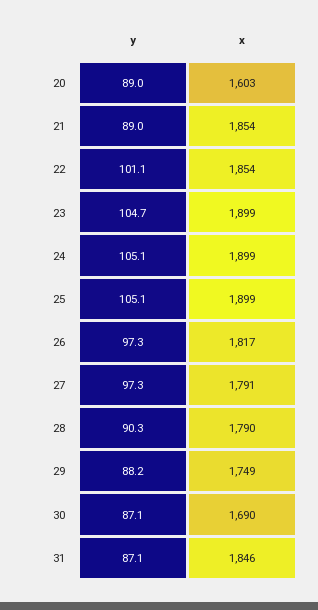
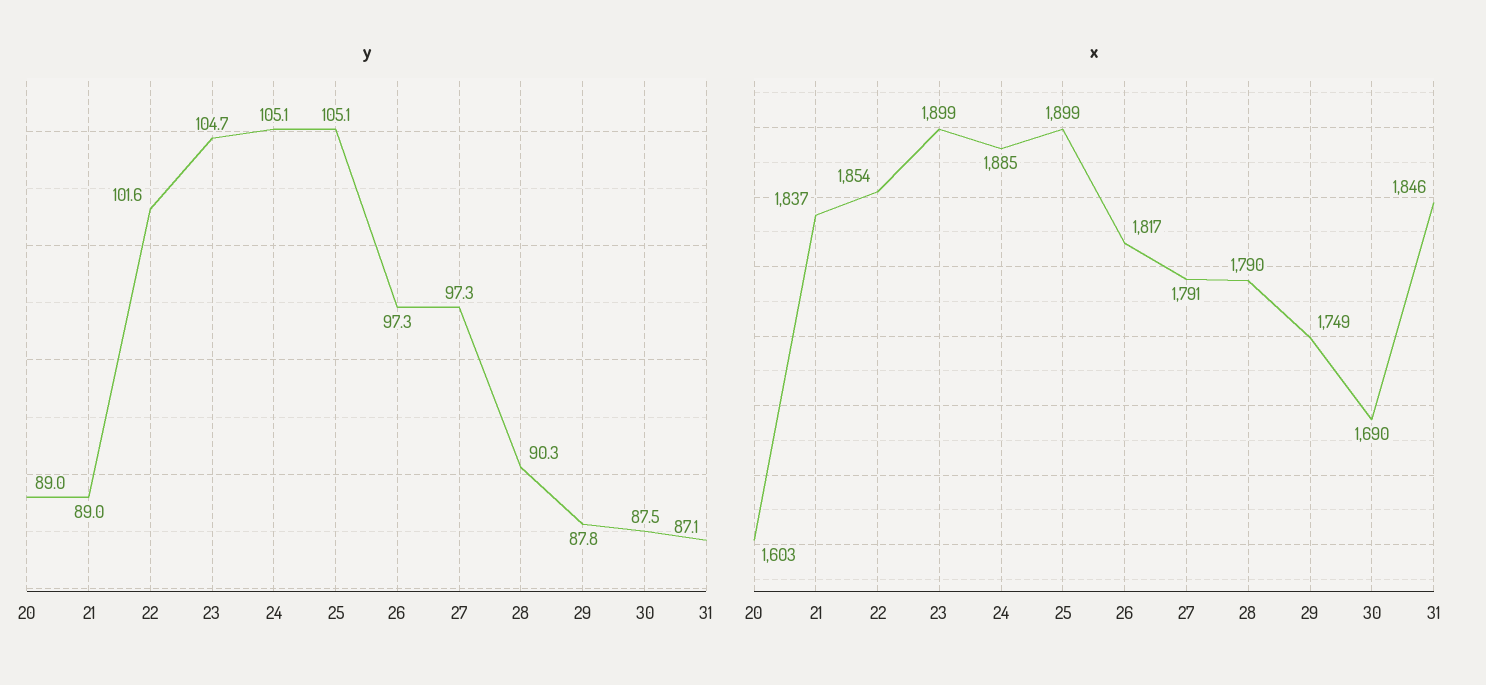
x, 21: 1854 -> 1837
y, 22: 101.1 -> 101.6
x, 24: 1899 -> 1885
y, 29: 88.2 -> 87.8
y, 30: 87.1 -> 87.5

